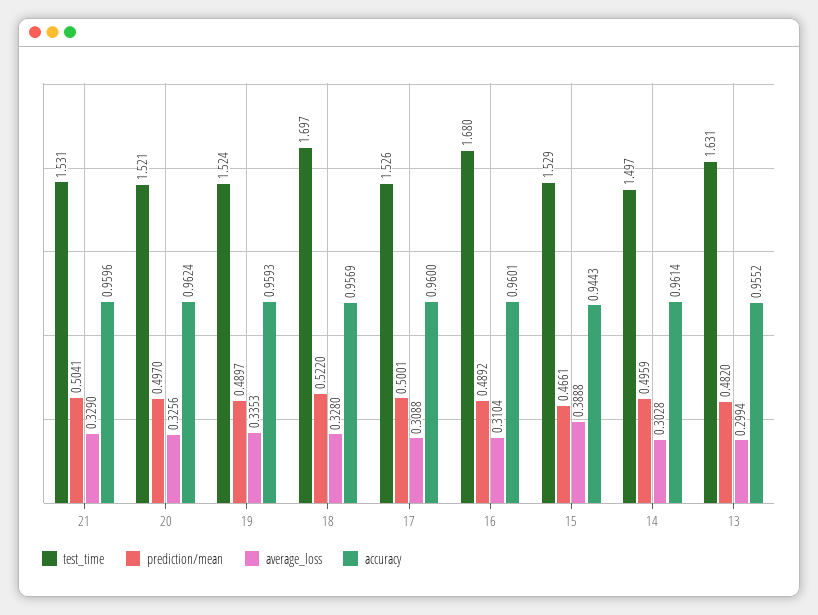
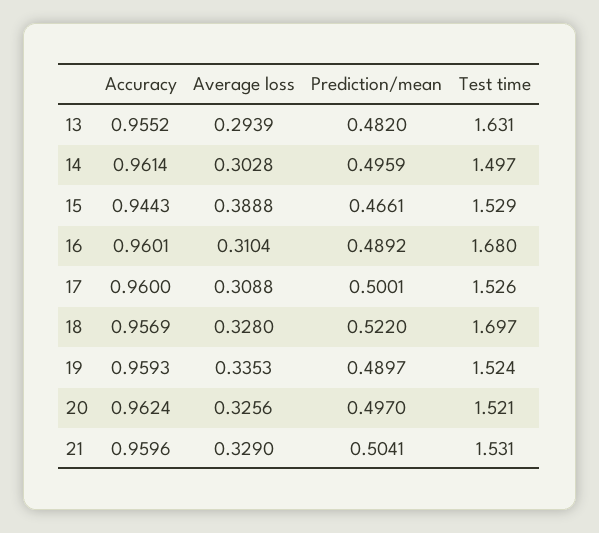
average_loss, 13: 0.2994 -> 0.2939

